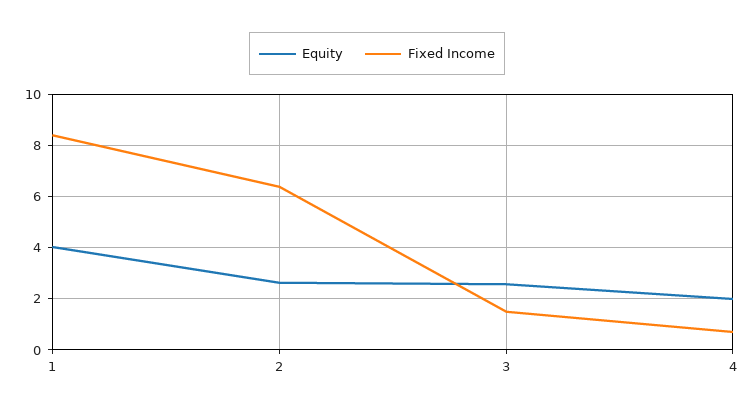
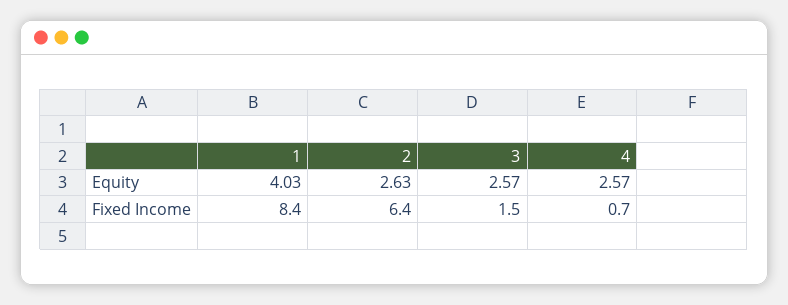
Equity, 4: 2 -> 2.57

